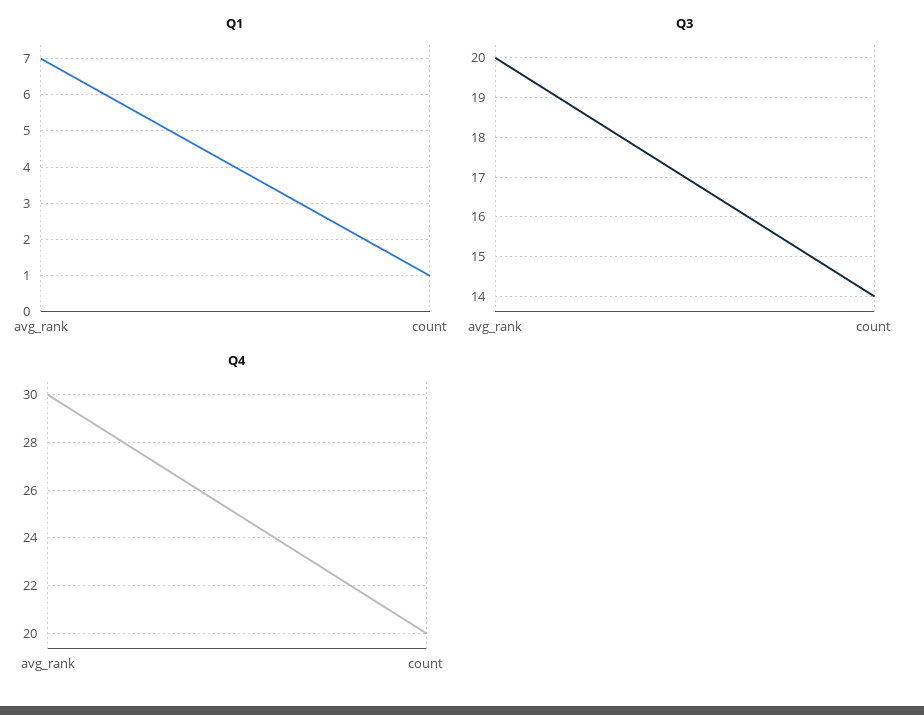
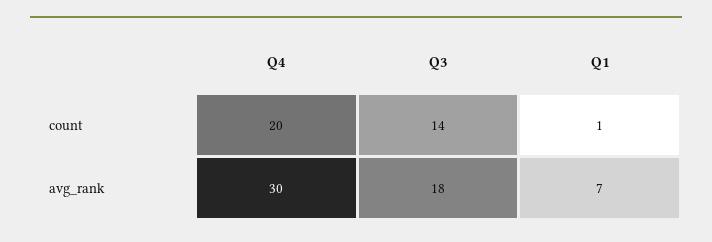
Q3, avg_rank: 20 -> 18

